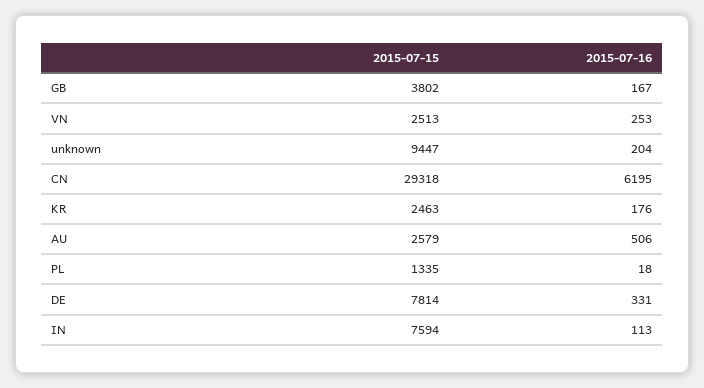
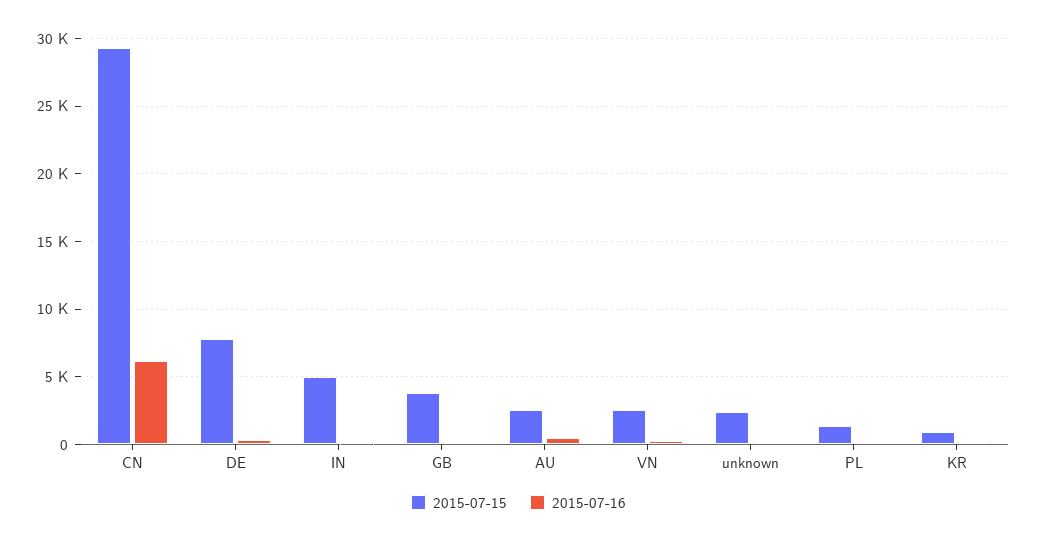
2015-07-15, unknown: 9447 -> 2500
2015-07-15, KR: 2463 -> 1000
2015-07-15, IN: 7594 -> 5000

